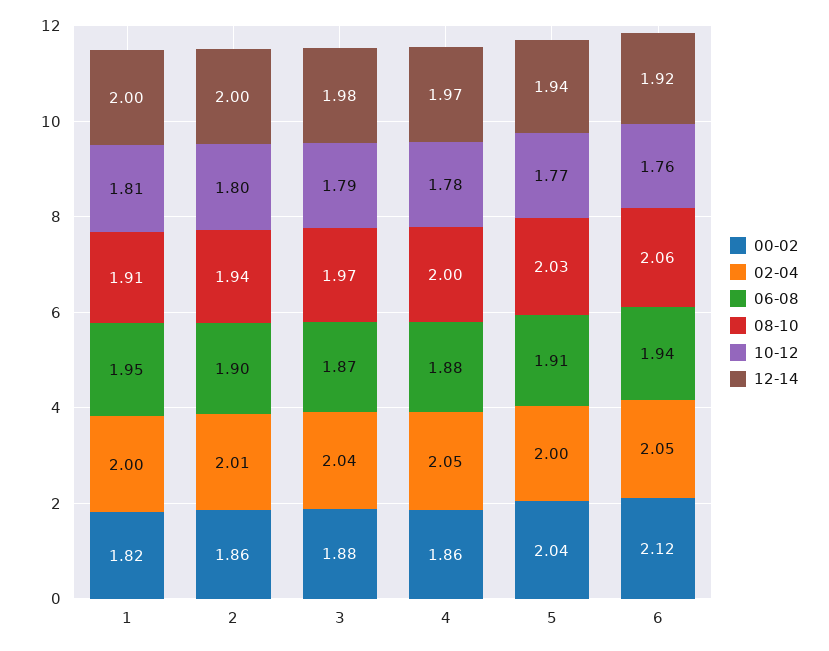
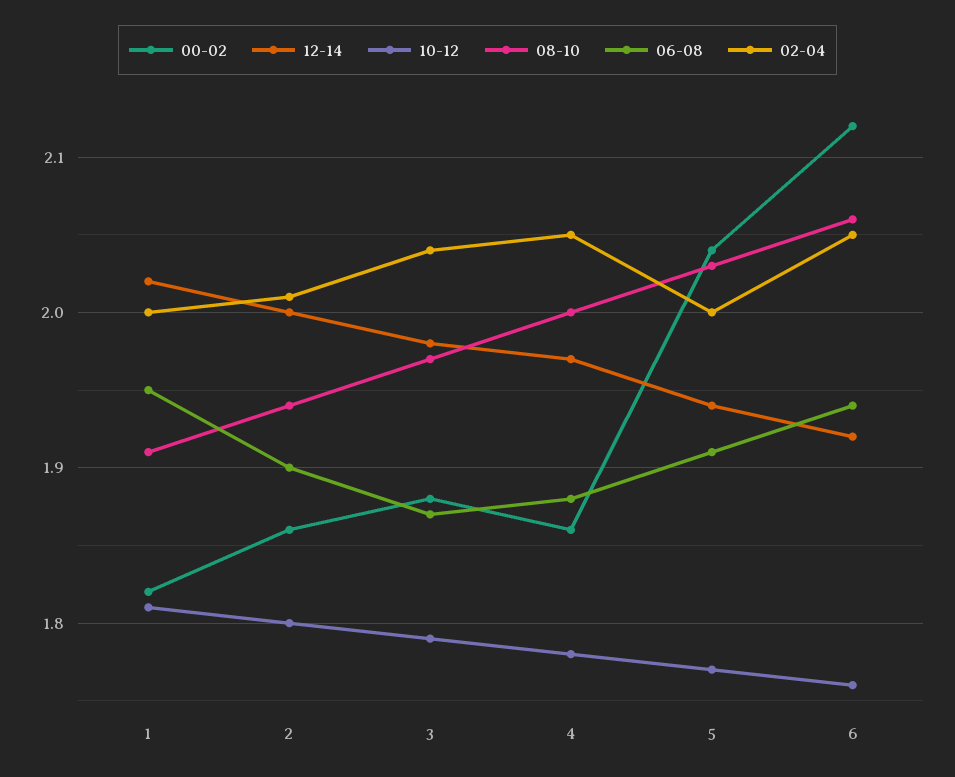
12-14, 1: 2 -> 2.02

